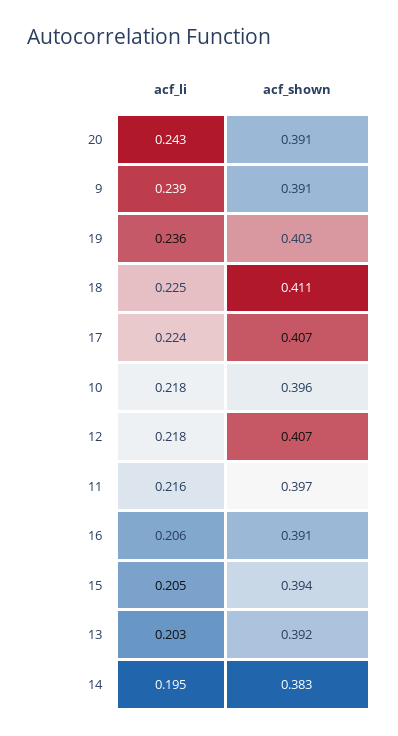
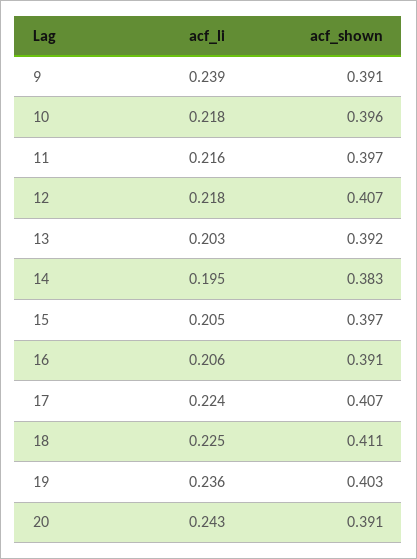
acf_shown, 15: 0.394 -> 0.397

